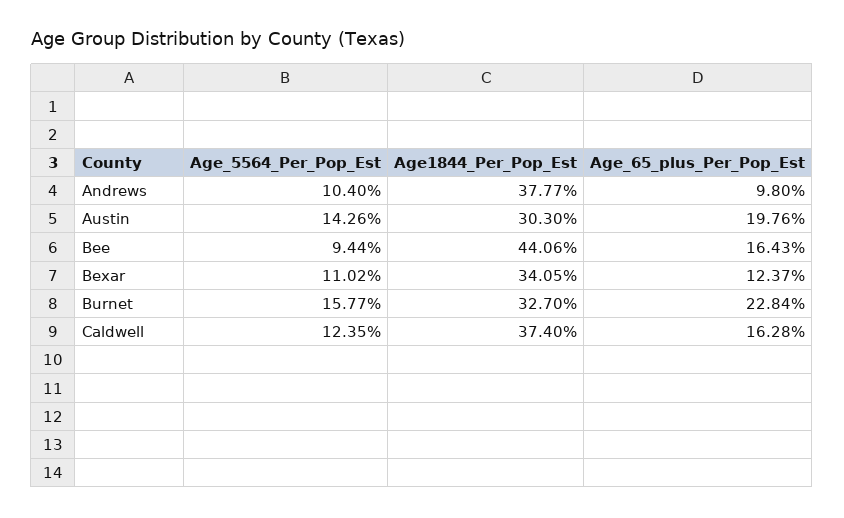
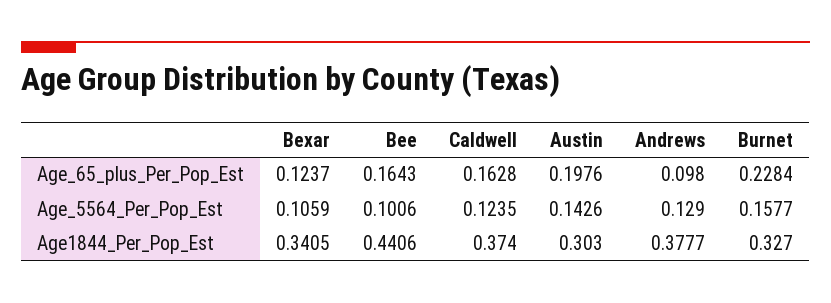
Age_5564_Per_Pop_Est, Andrews: 0.104 -> 0.129
Age_5564_Per_Pop_Est, Bee: 0.0944 -> 0.1006
Age_5564_Per_Pop_Est, Bexar: 0.1102 -> 0.1059

